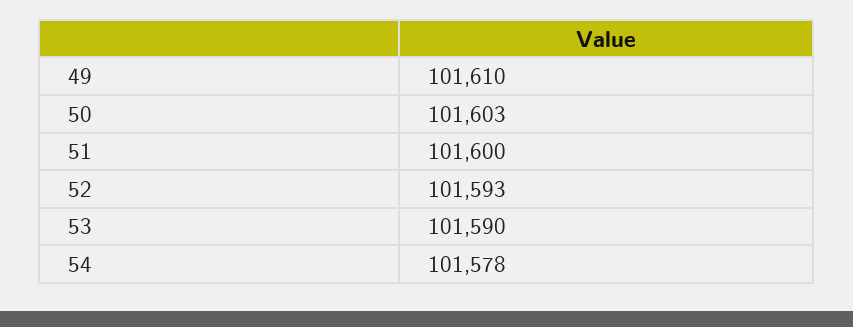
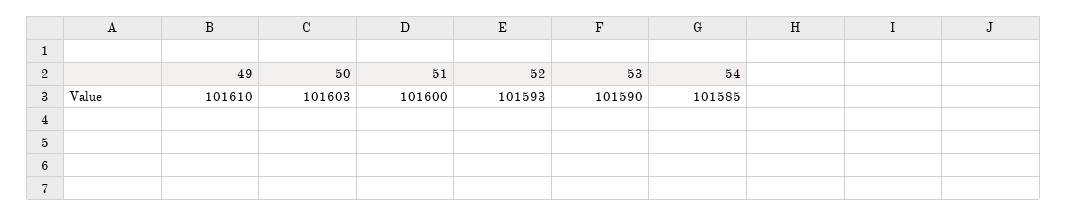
54: 101578 -> 101585

